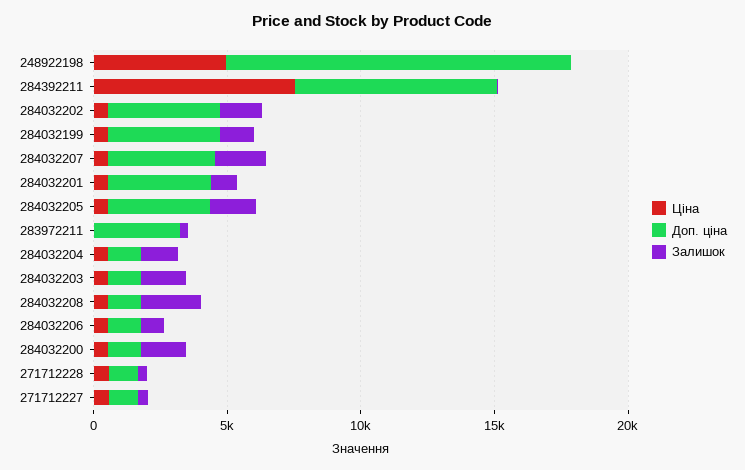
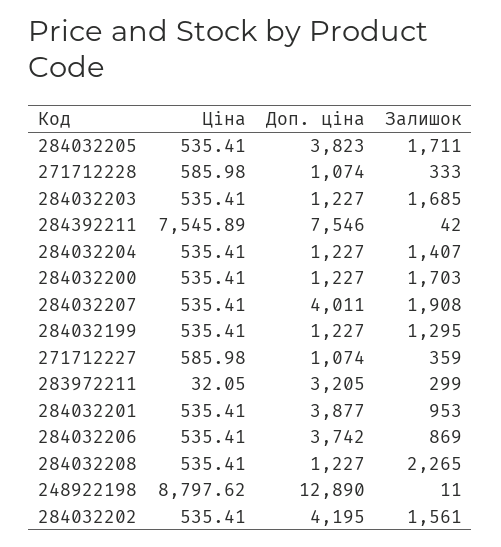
Ціна, 248922198: 5000 -> 8797.62
Доп. ціна, 284032199: 4000 -> 1227
Доп. ціна, 284032206: 1000 -> 3742

